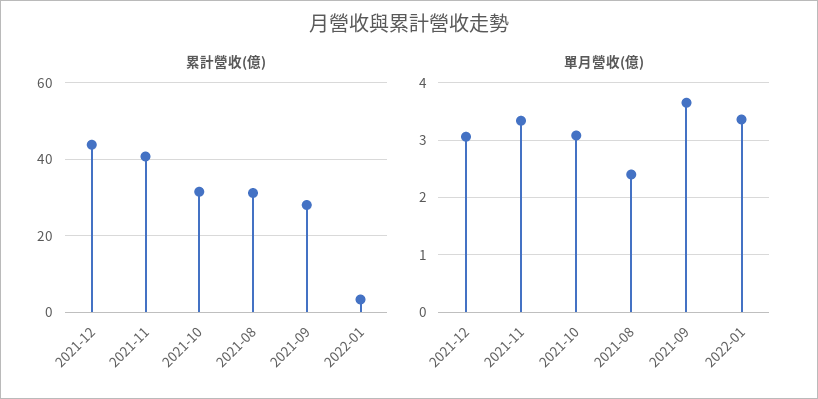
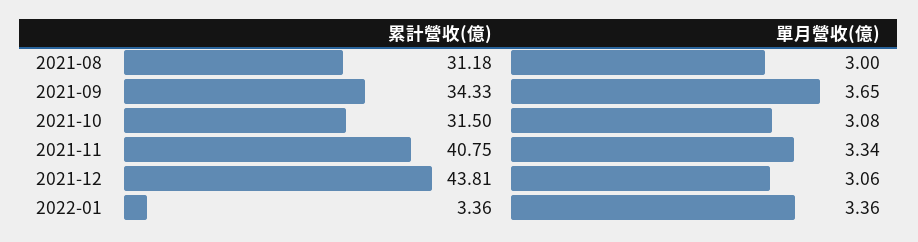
累計營收(億), 2021-09: 28 -> 34.33
單月營收(億), 2021-08: 2.4 -> 3

